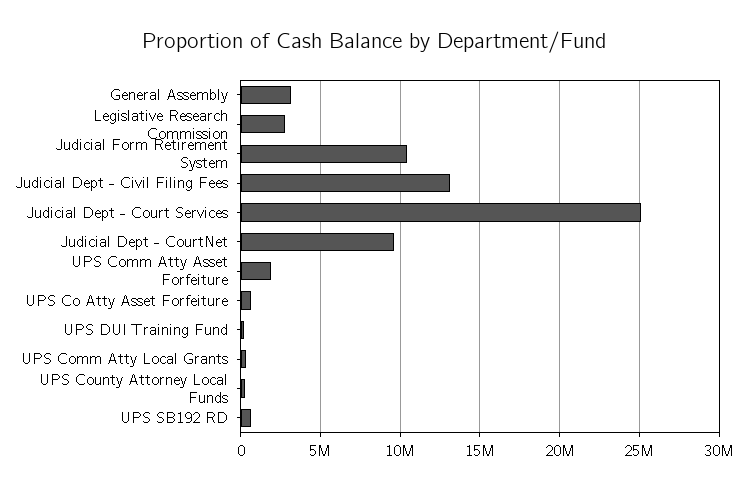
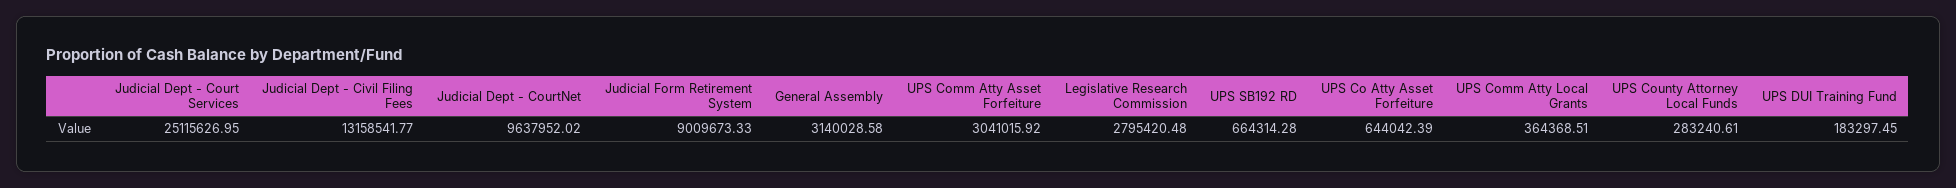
Judicial Form Retirement System: 10500000 -> 9009673.33
UPS Comm Atty Asset Forfeiture: 2000000 -> 3041015.92

